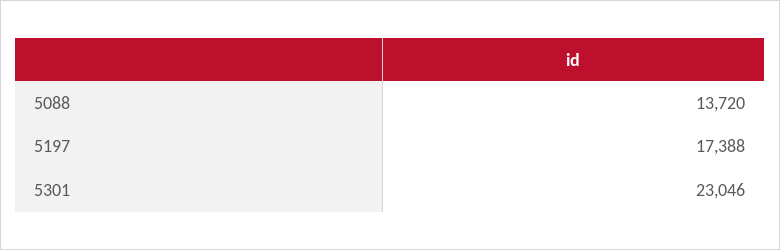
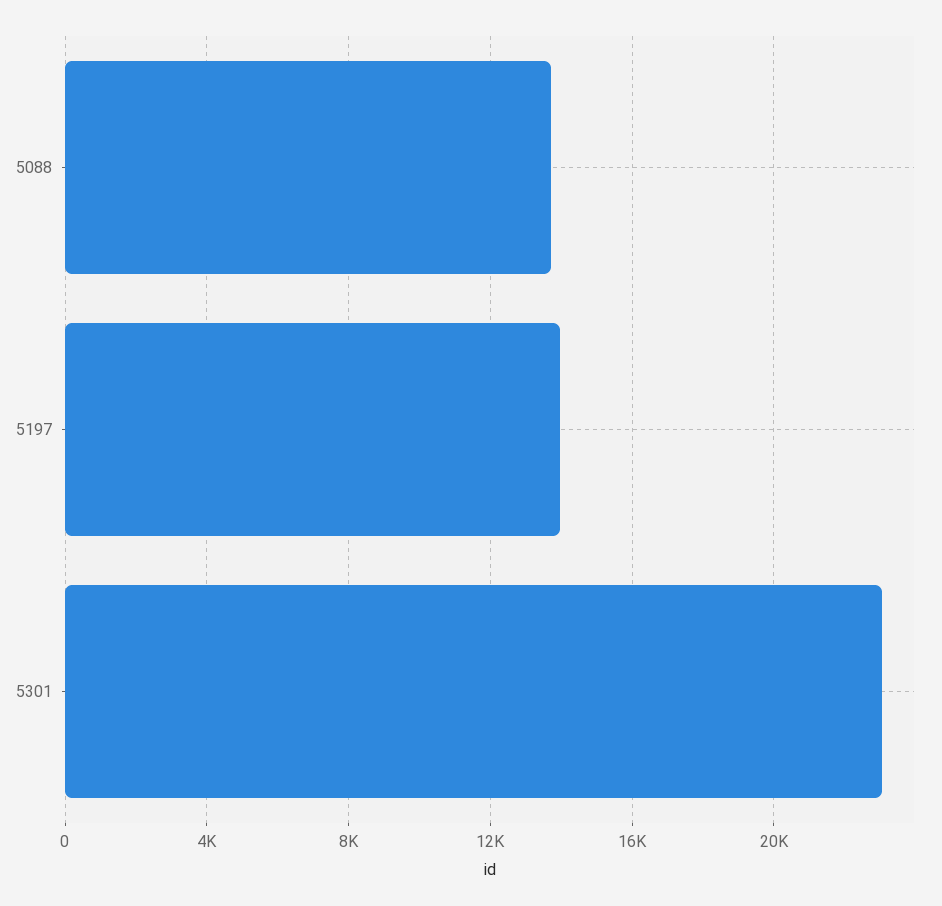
5197: 17388 -> 14000

